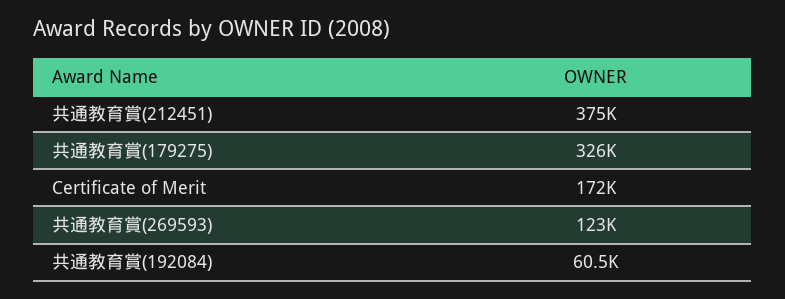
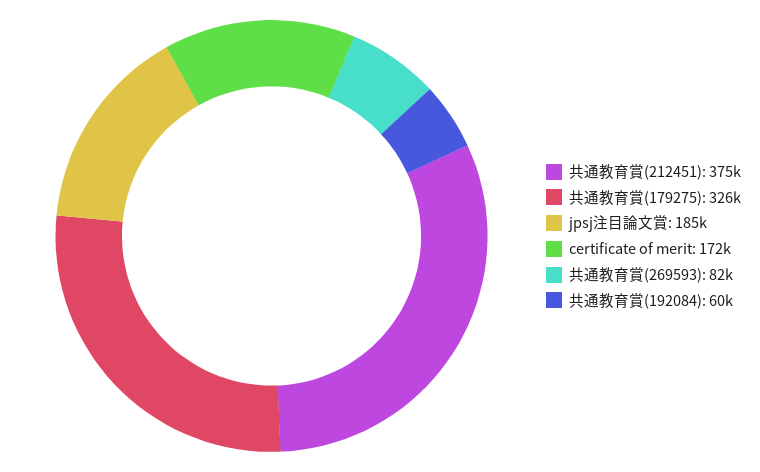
共通教育賞(269593): 123000 -> 82000
jpsj注目論文賞: none -> 185000

